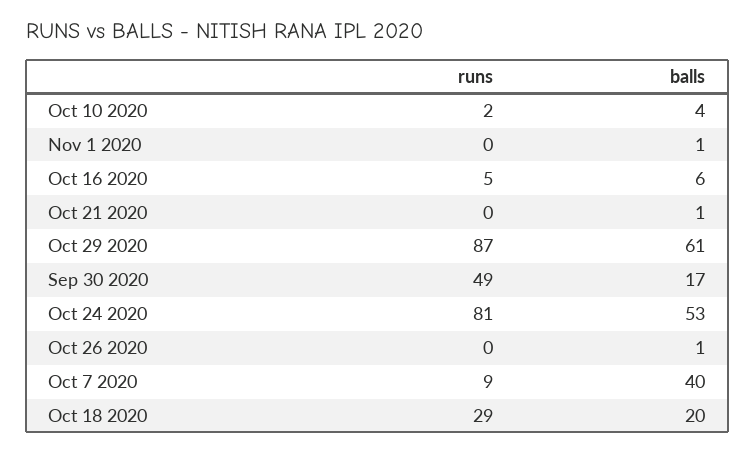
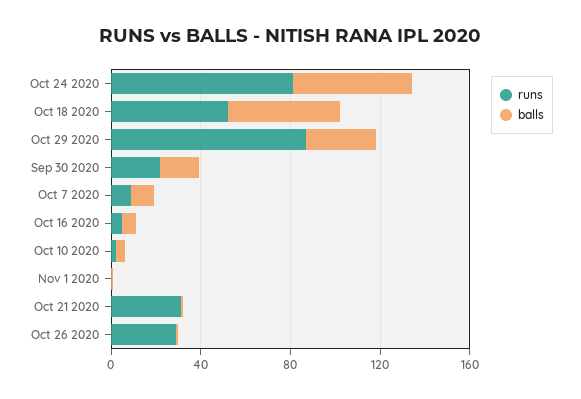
runs, Oct 21 2020: 0 -> 30
balls, Oct 29 2020: 61 -> 30
runs, Sep 30 2020: 49 -> 20
runs, Oct 26 2020: 0 -> 30
balls, Oct 7 2020: 40 -> 10
runs, Oct 18 2020: 29 -> 50
balls, Oct 18 2020: 20 -> 50

